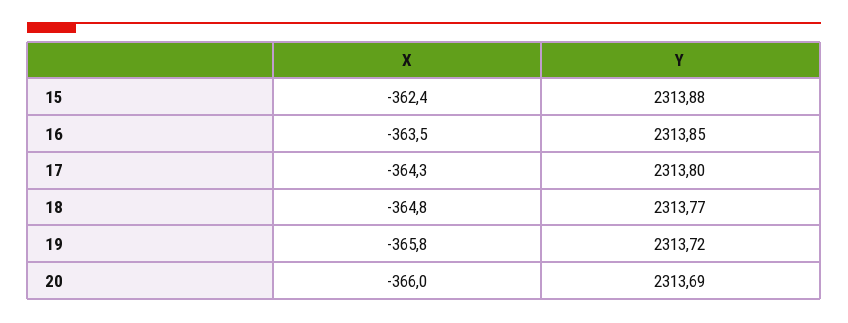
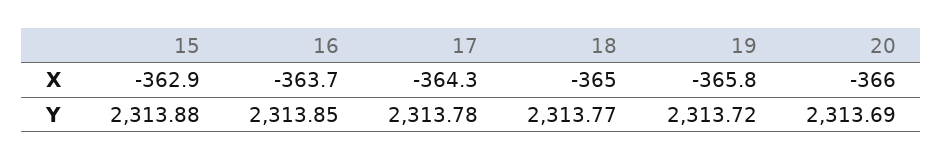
X, 15: -362.4 -> -362.9
X, 16: -363.5 -> -363.7
Y, 17: 2313.8 -> 2313.78
X, 18: -364.8 -> -365

